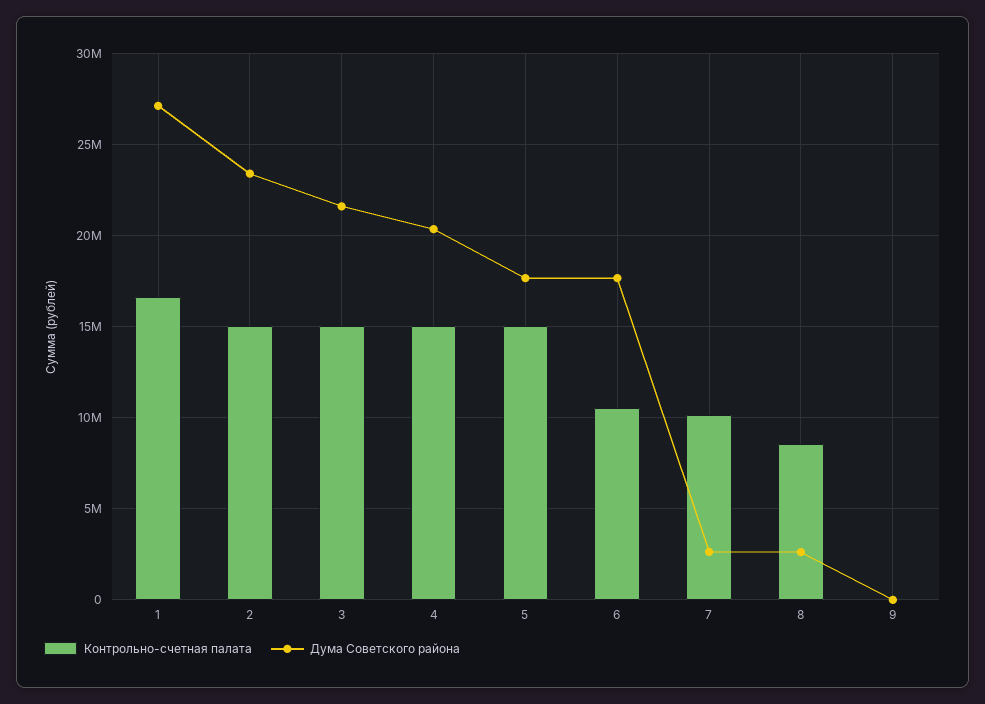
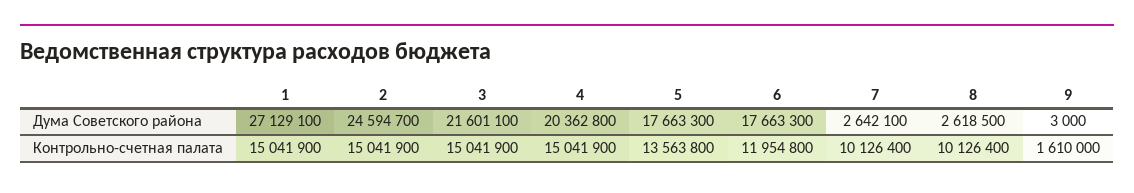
Контрольно-счетная палата, 1: 16500000 -> 15041900
Дума Советского района, 2: 23500000 -> 24594700
Контрольно-счетная палата, 5: 15000000 -> 13563800
Контрольно-счетная палата, 6: 10500000 -> 11954800
Контрольно-счетная палата, 8: 8500000 -> 10126400
Контрольно-счетная палата, 9: 0 -> 1610000

